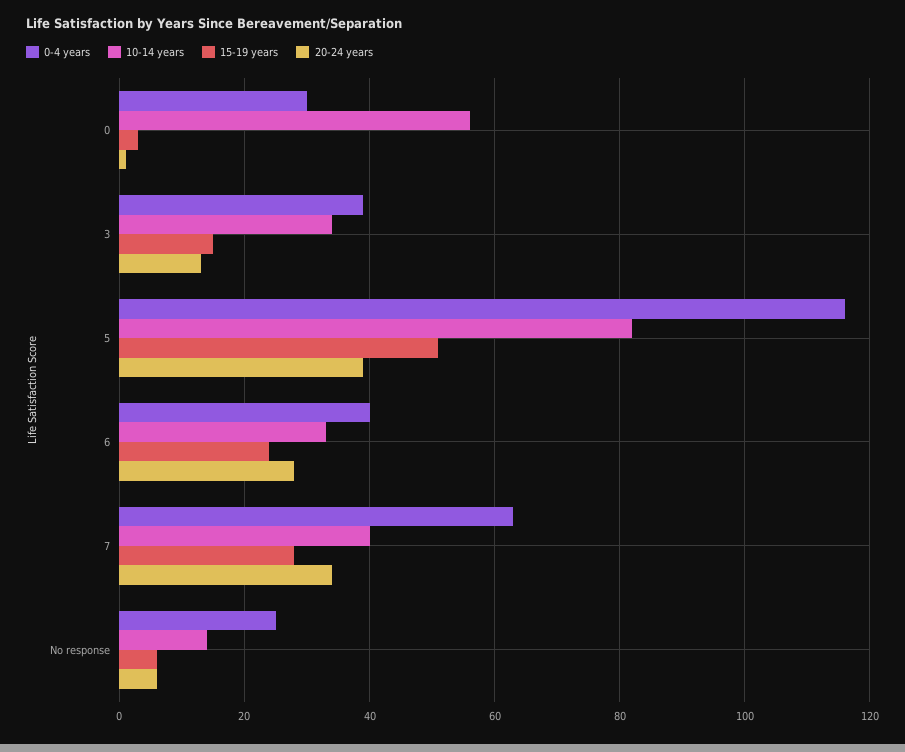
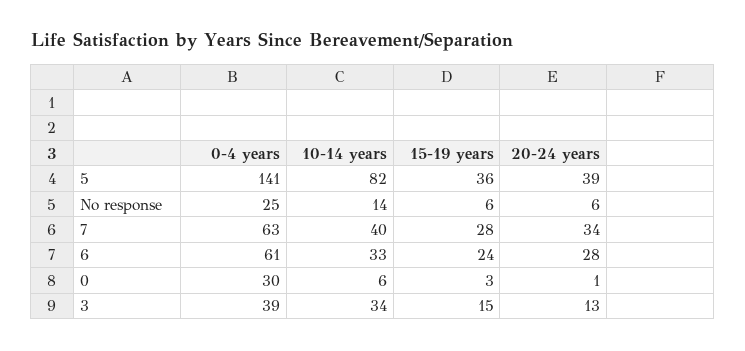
10-14 years, 0: 55 -> 6
0-4 years, 5: 115 -> 141
15-19 years, 5: 50 -> 36
0-4 years, 6: 40 -> 61

